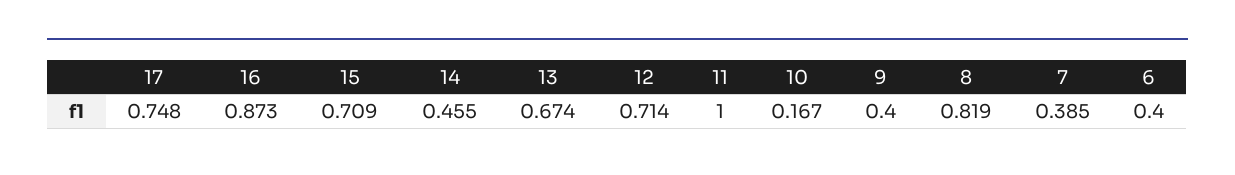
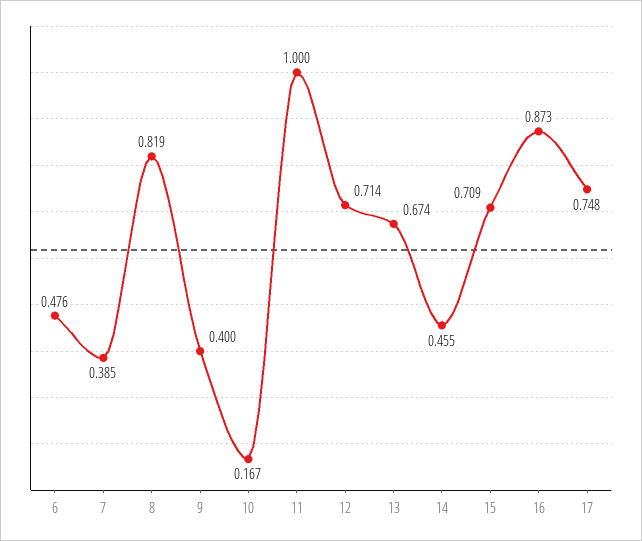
6: 0.4 -> 0.476

